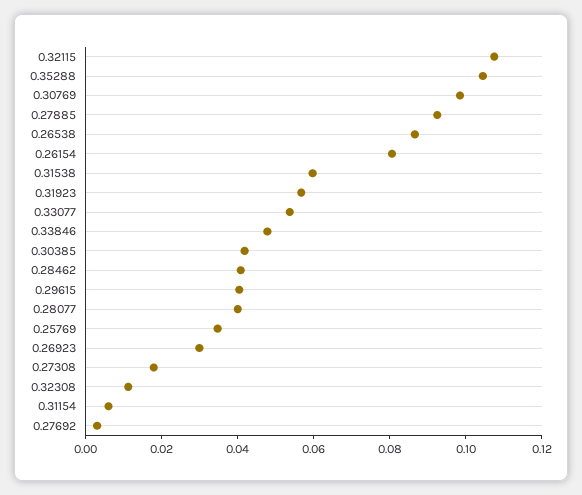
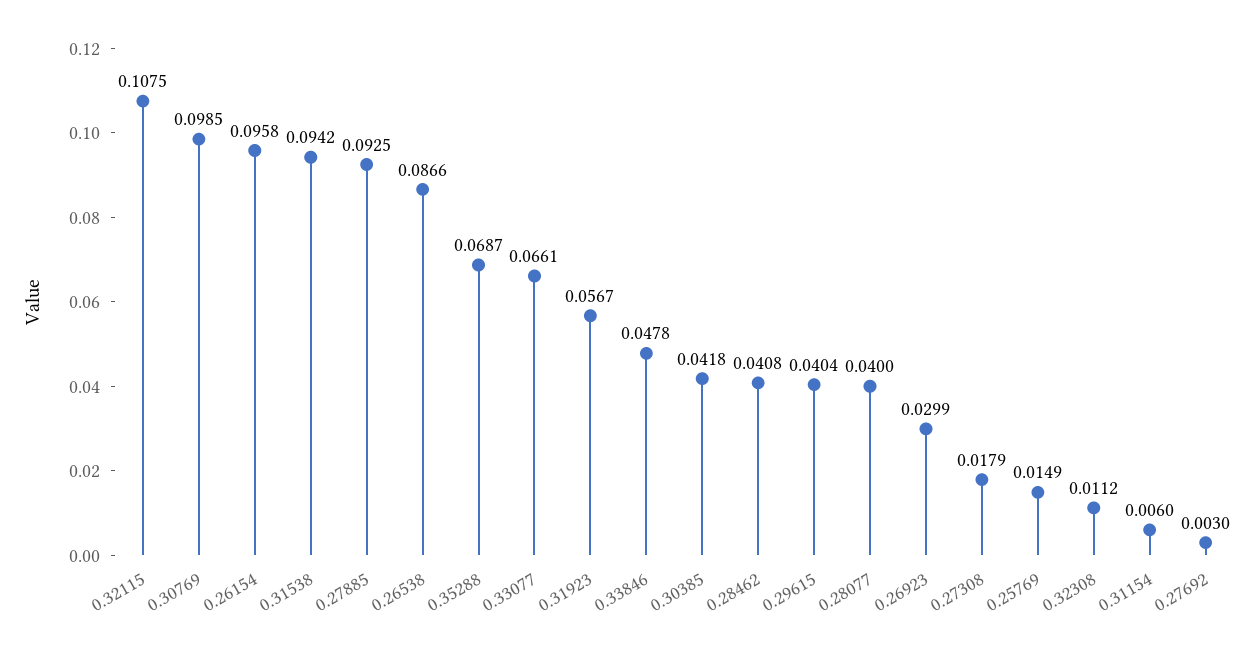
0.35288: 0.105 -> 0.0687
0.26154: 0.08 -> 0.0958
0.31538: 0.06 -> 0.0942
0.33077: 0.055 -> 0.0661
0.25769: 0.035 -> 0.0149

